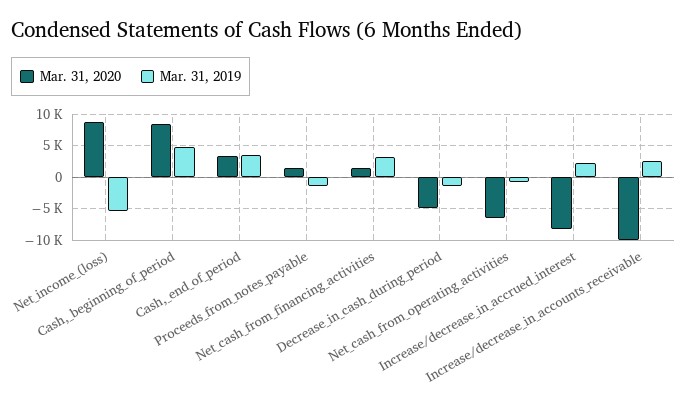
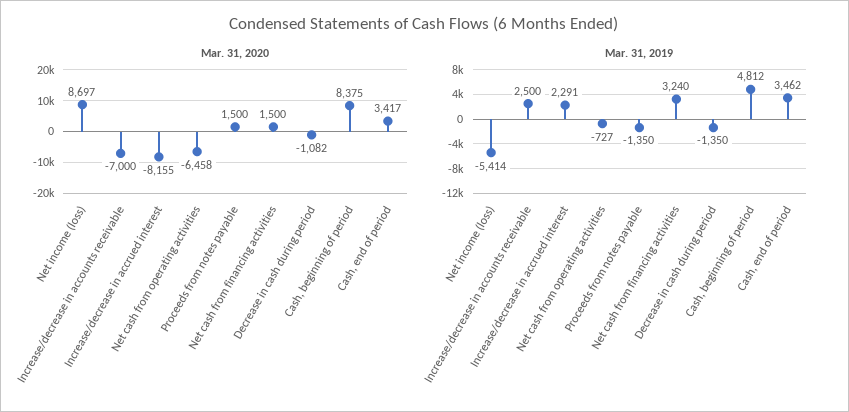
Mar. 31, 2020, Decrease_in_cash_during_period: -5000 -> -1082
Mar. 31, 2020, Increase/decrease_in_accounts_receivable: -10000 -> -7000

